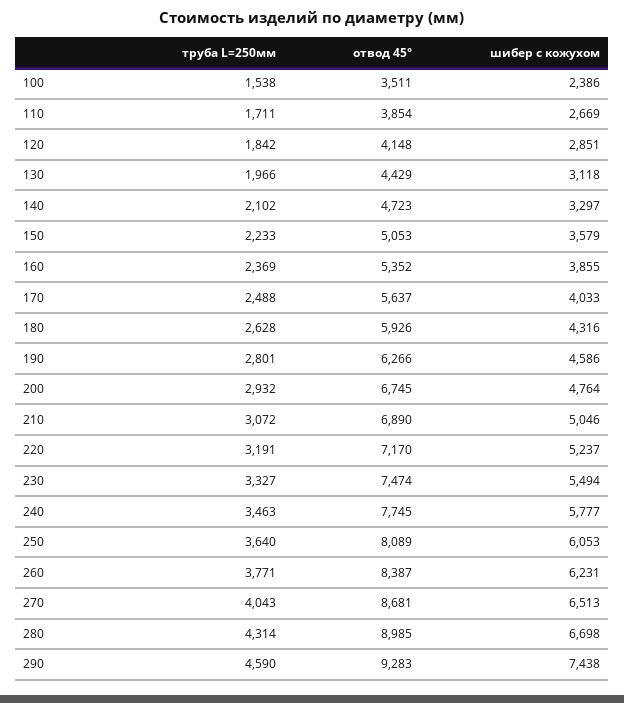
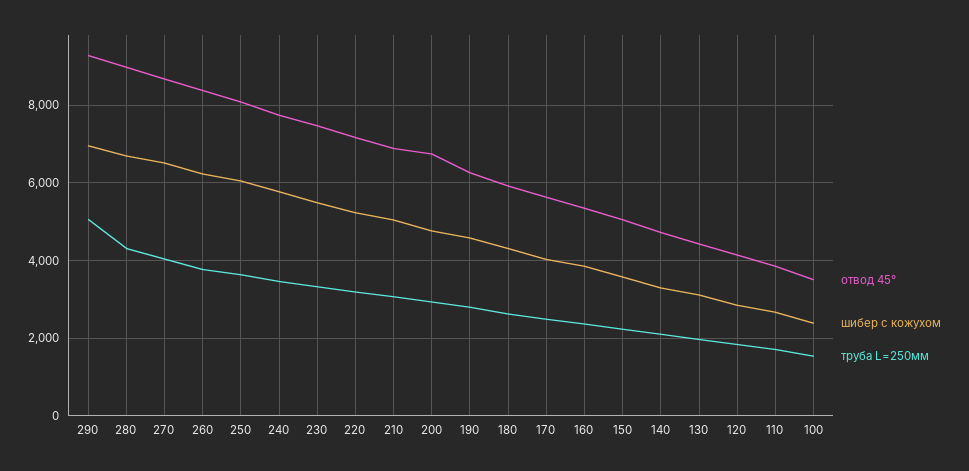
труба L=250мм, 290: 4590 -> 5000
шибер с кожухом, 290: 7438 -> 7000

